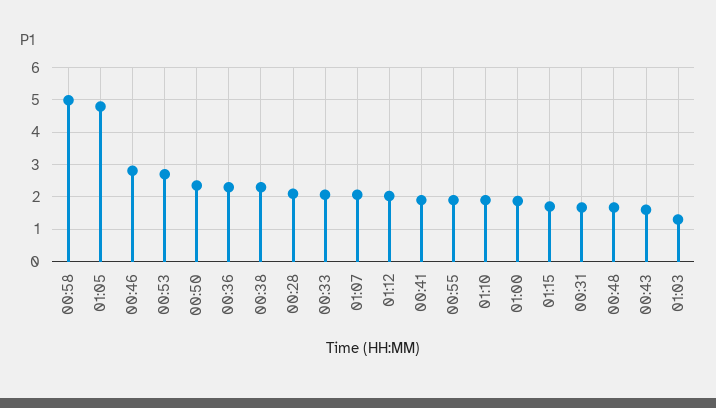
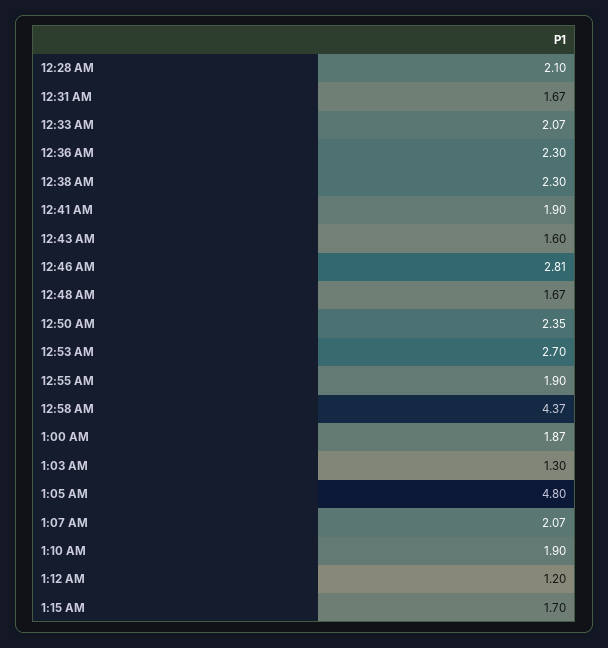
00:58: 5 -> 4.37
01:12: 2 -> 1.2

